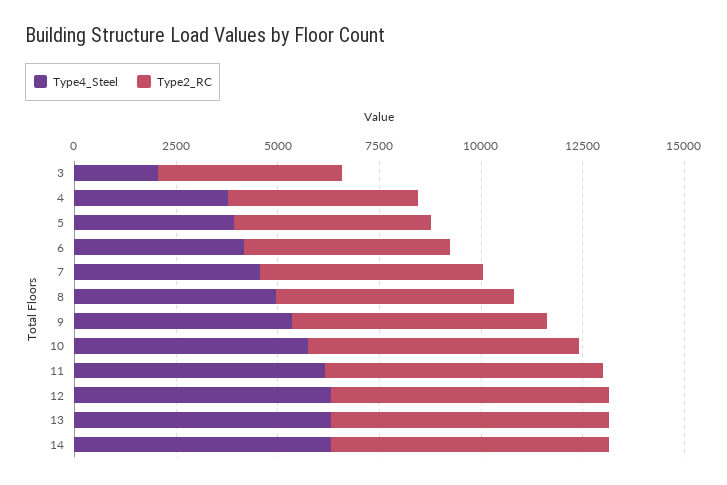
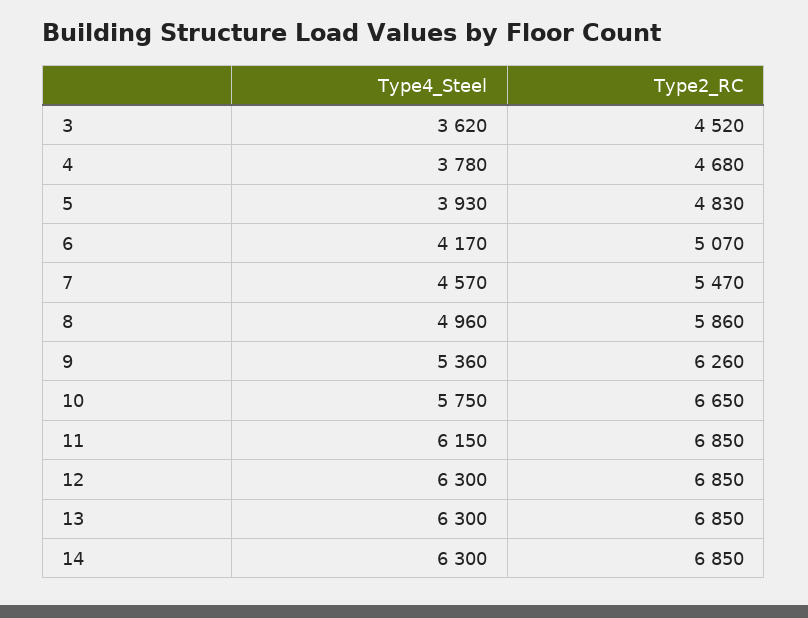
Type4_Steel, 3: 2000 -> 3620

